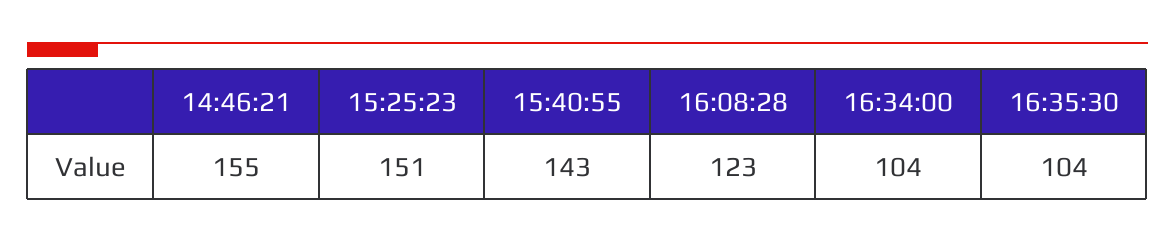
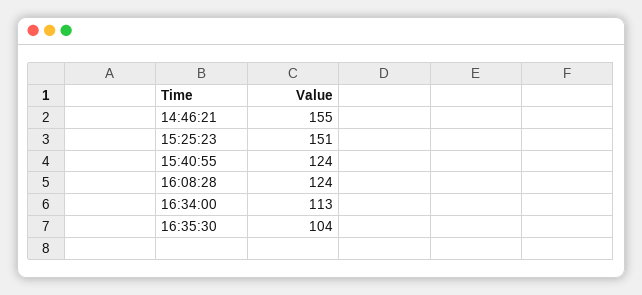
15:40:55: 143 -> 124
16:08:28: 123 -> 124
16:34:00: 104 -> 113

